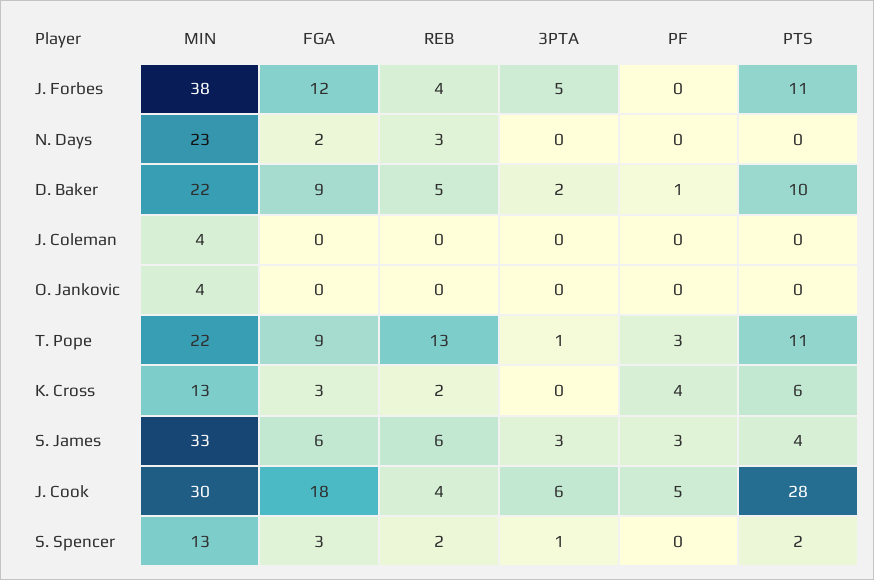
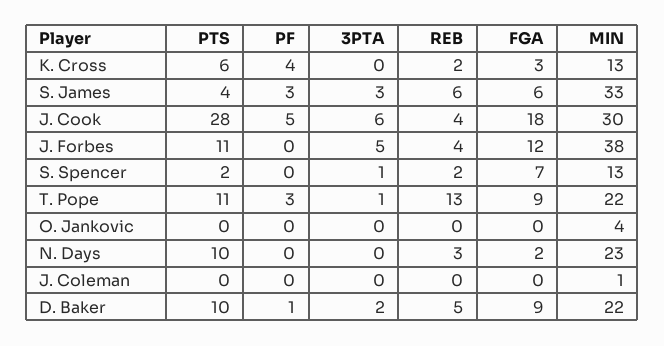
PTS, N. Days: 0 -> 10
MIN, J. Coleman: 4 -> 1
FGA, S. Spencer: 3 -> 7

